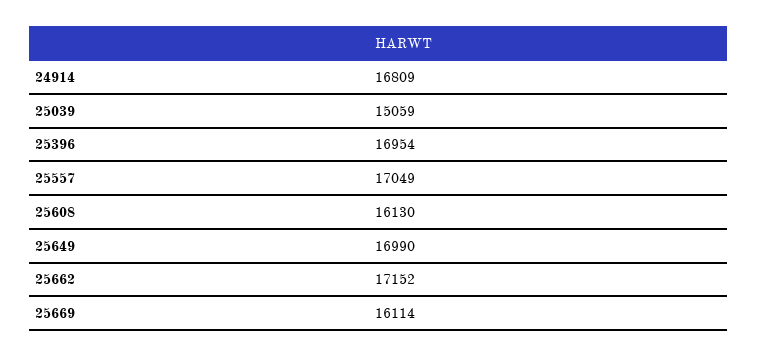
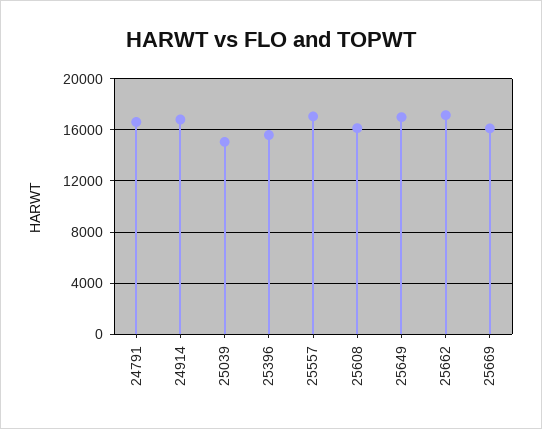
25396: 16954 -> 15500
24791: none -> 16500

